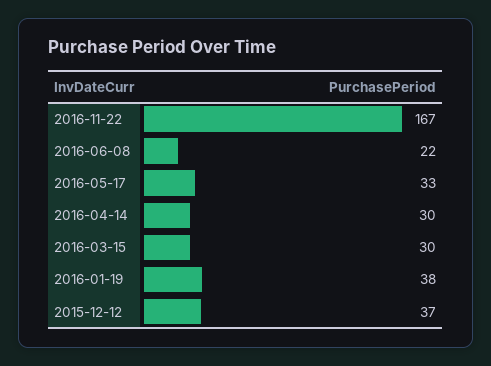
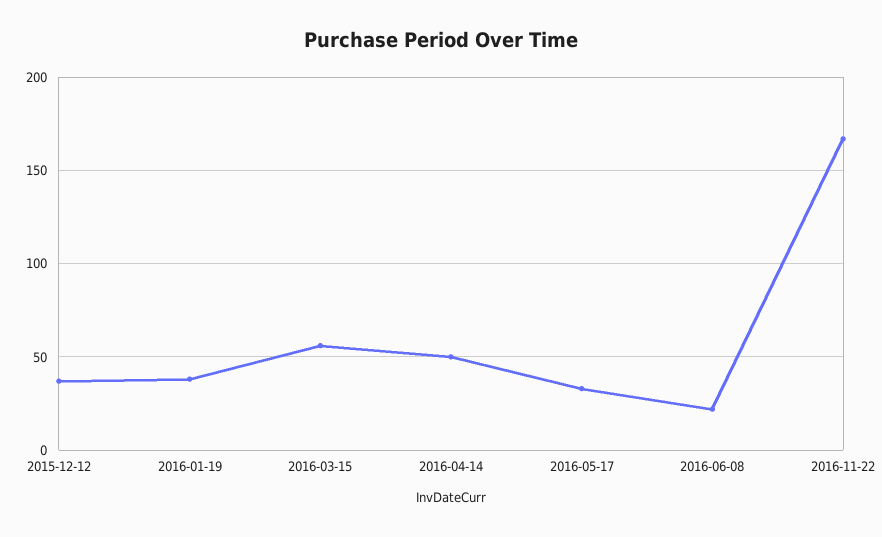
2016-04-14: 30 -> 50
2016-03-15: 30 -> 55

